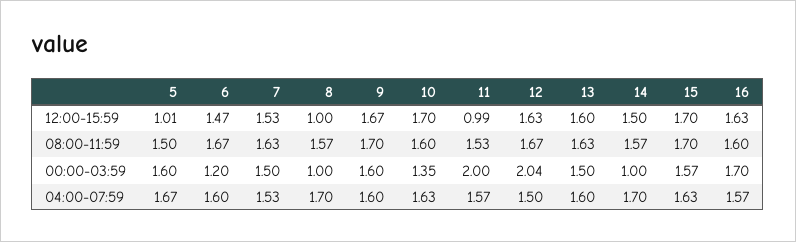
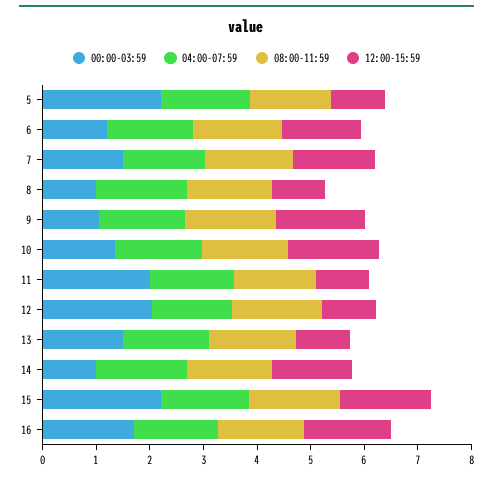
12:00-15:59, 12: 1.63 -> 1
12:00-15:59, 13: 1.6 -> 1
00:00-03:59, 5: 1.6 -> 2.2
00:00-03:59, 9: 1.6 -> 1
00:00-03:59, 15: 1.57 -> 2.2

